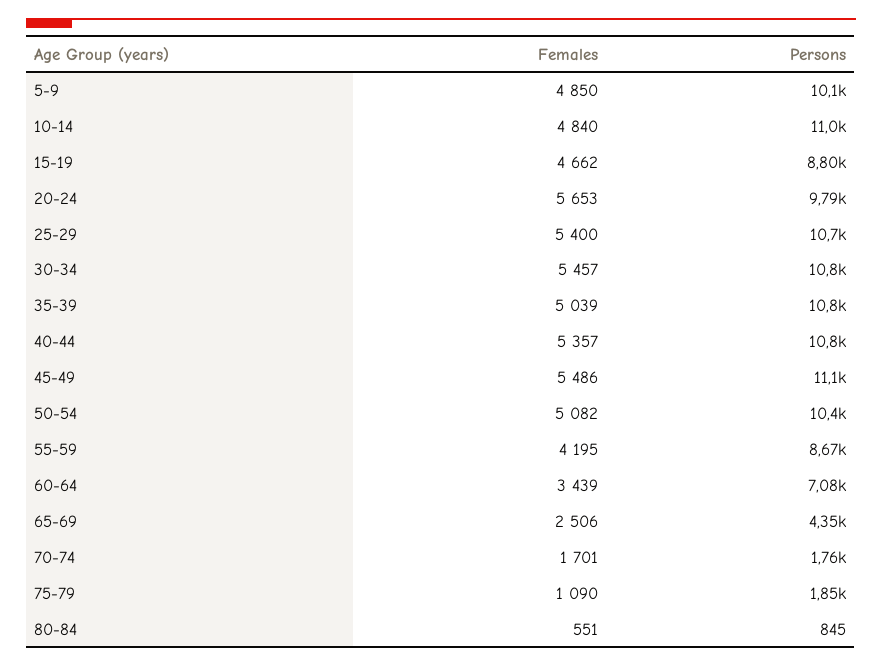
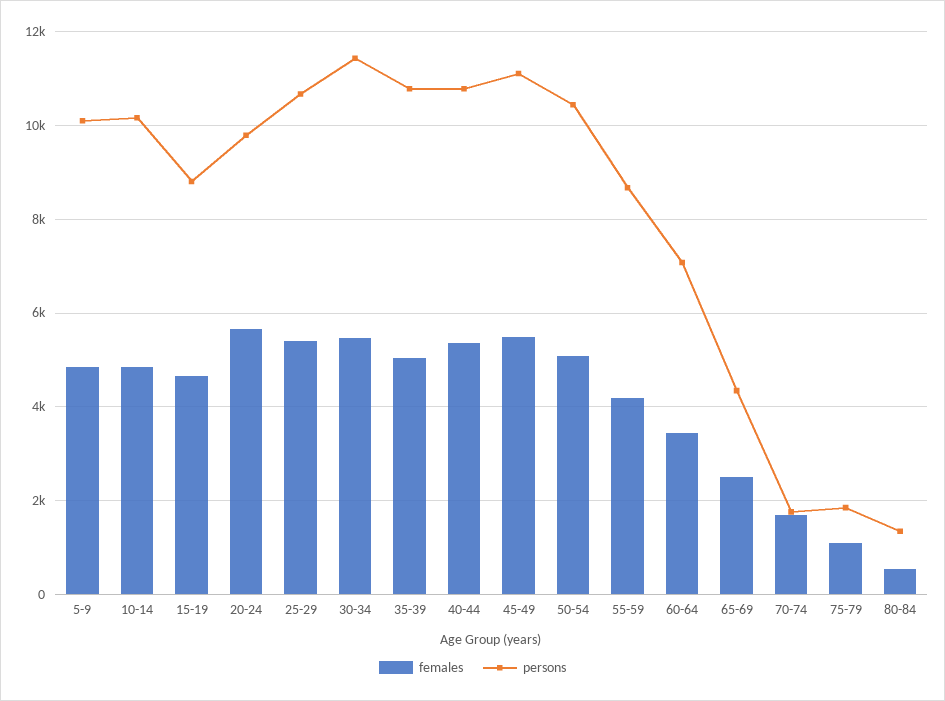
Persons, 10-14: 11000 -> 10200
Persons, 30-34: 10800 -> 11400
Persons, 80-84: 845 -> 1400

